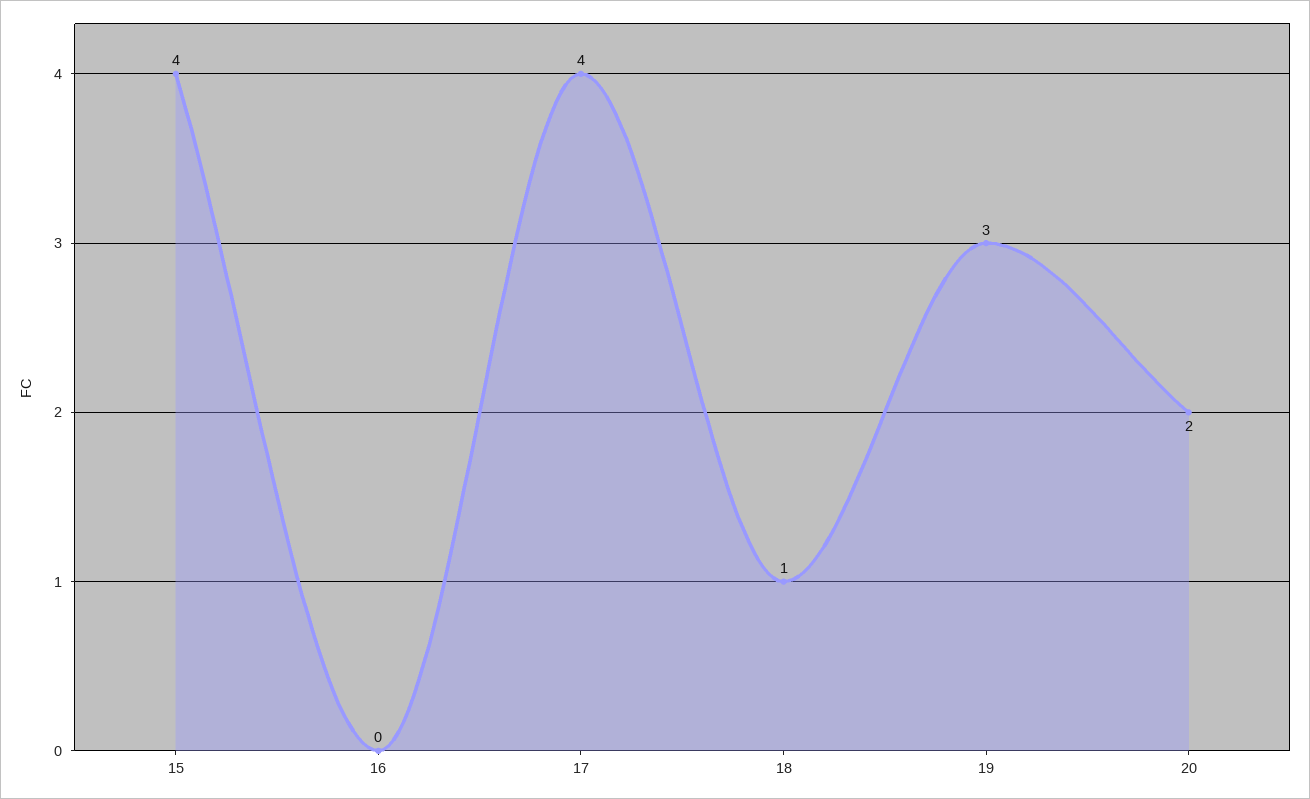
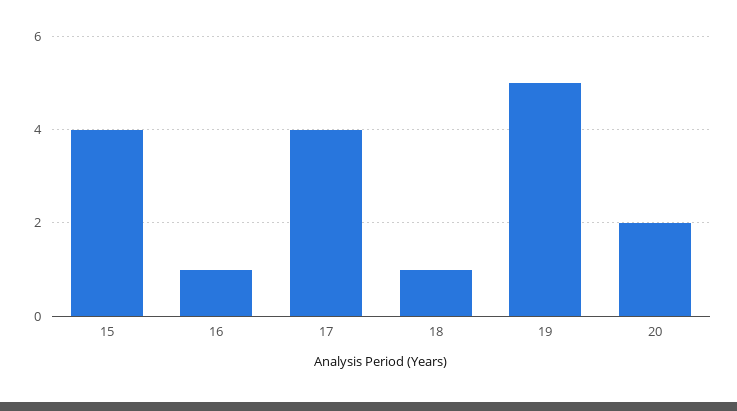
16: 0 -> 1
19: 3 -> 5

